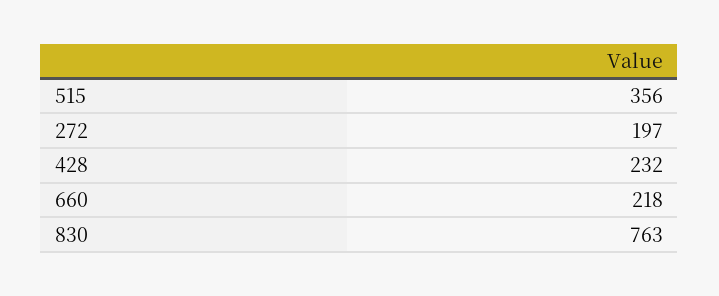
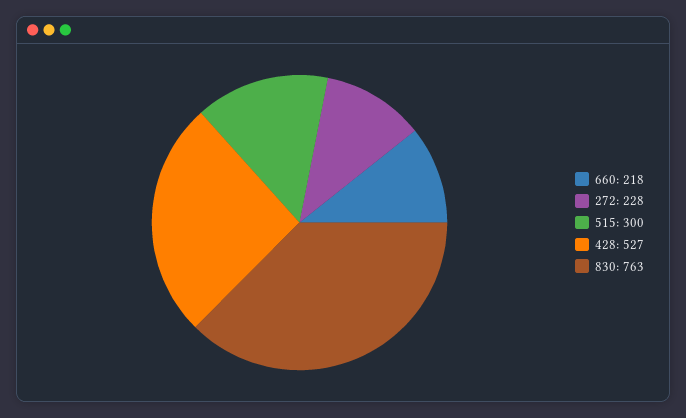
515: 356 -> 300
272: 197 -> 228
428: 232 -> 527

